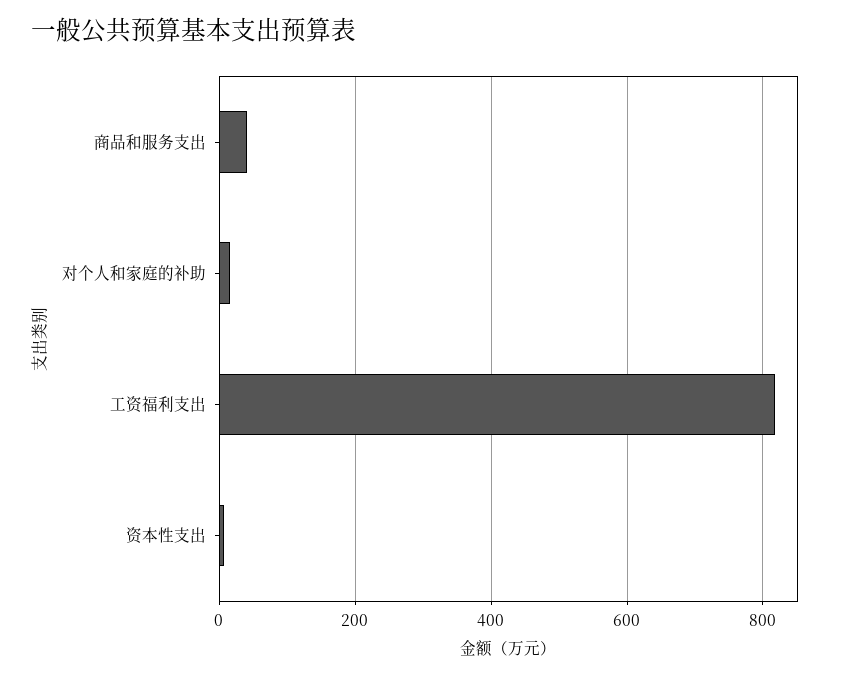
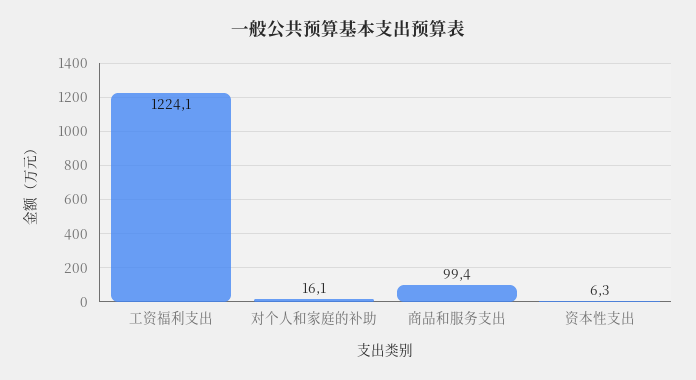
商品和服务支出: 40 -> 99.4
工资福利支出: 820 -> 1224.1

